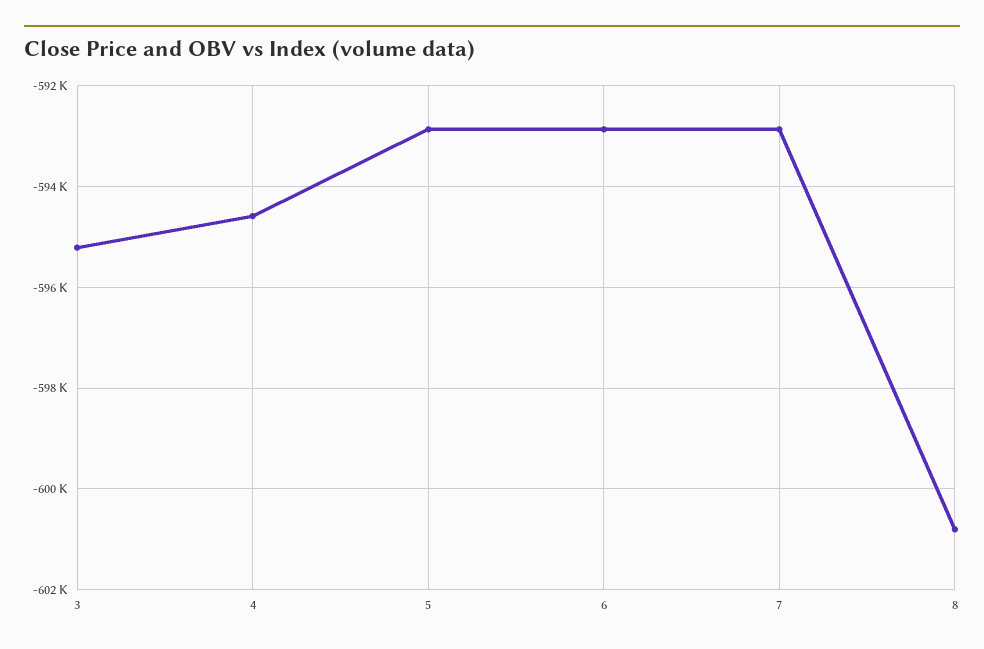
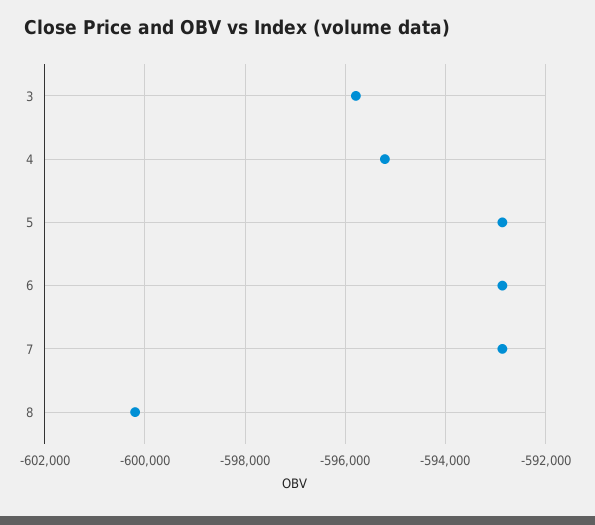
3: -595200 -> -595800
4: -594600 -> -595200
8: -600800 -> -600200

